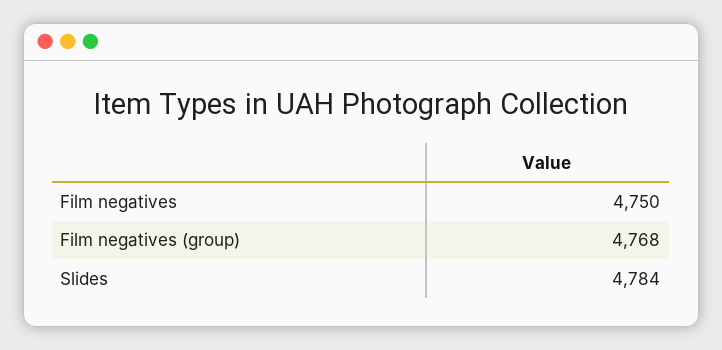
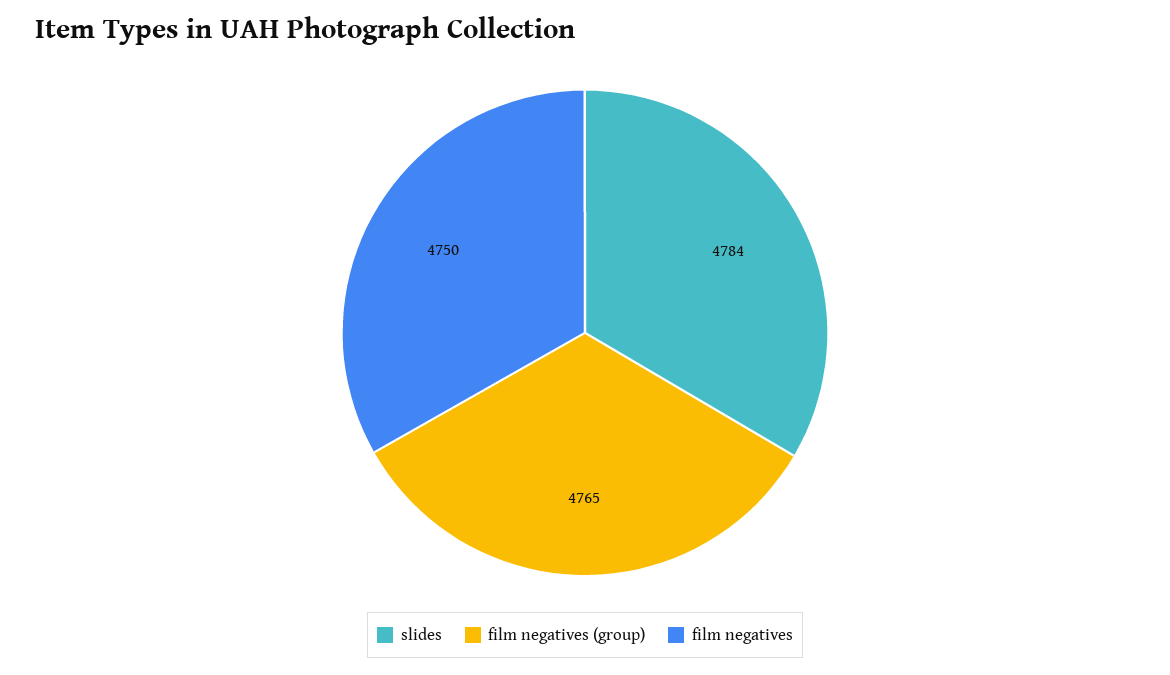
Film negatives (group): 4768 -> 4765

